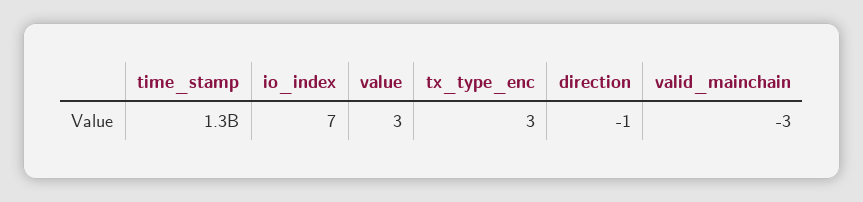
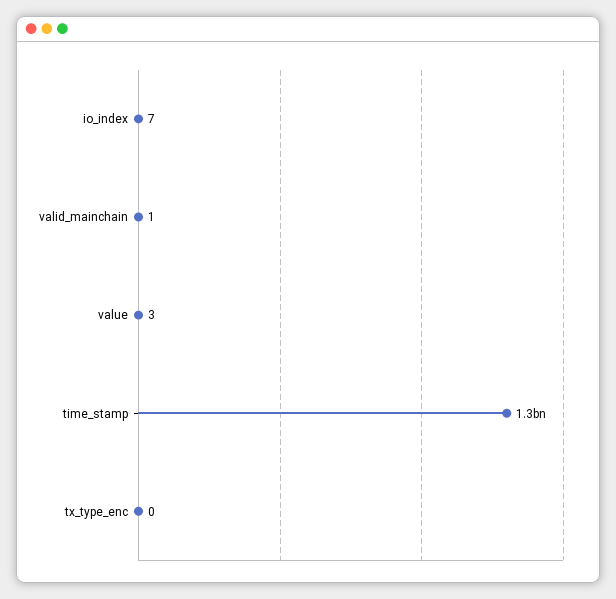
tx_type_enc: 3 -> 0
direction: -1 -> none
valid_mainchain: -3 -> 1

